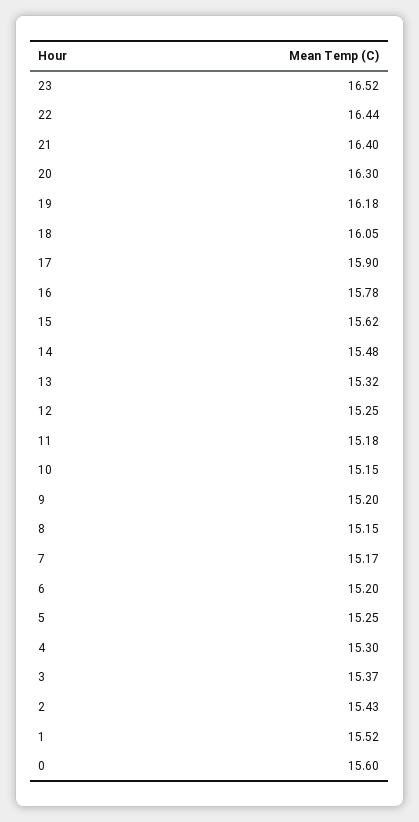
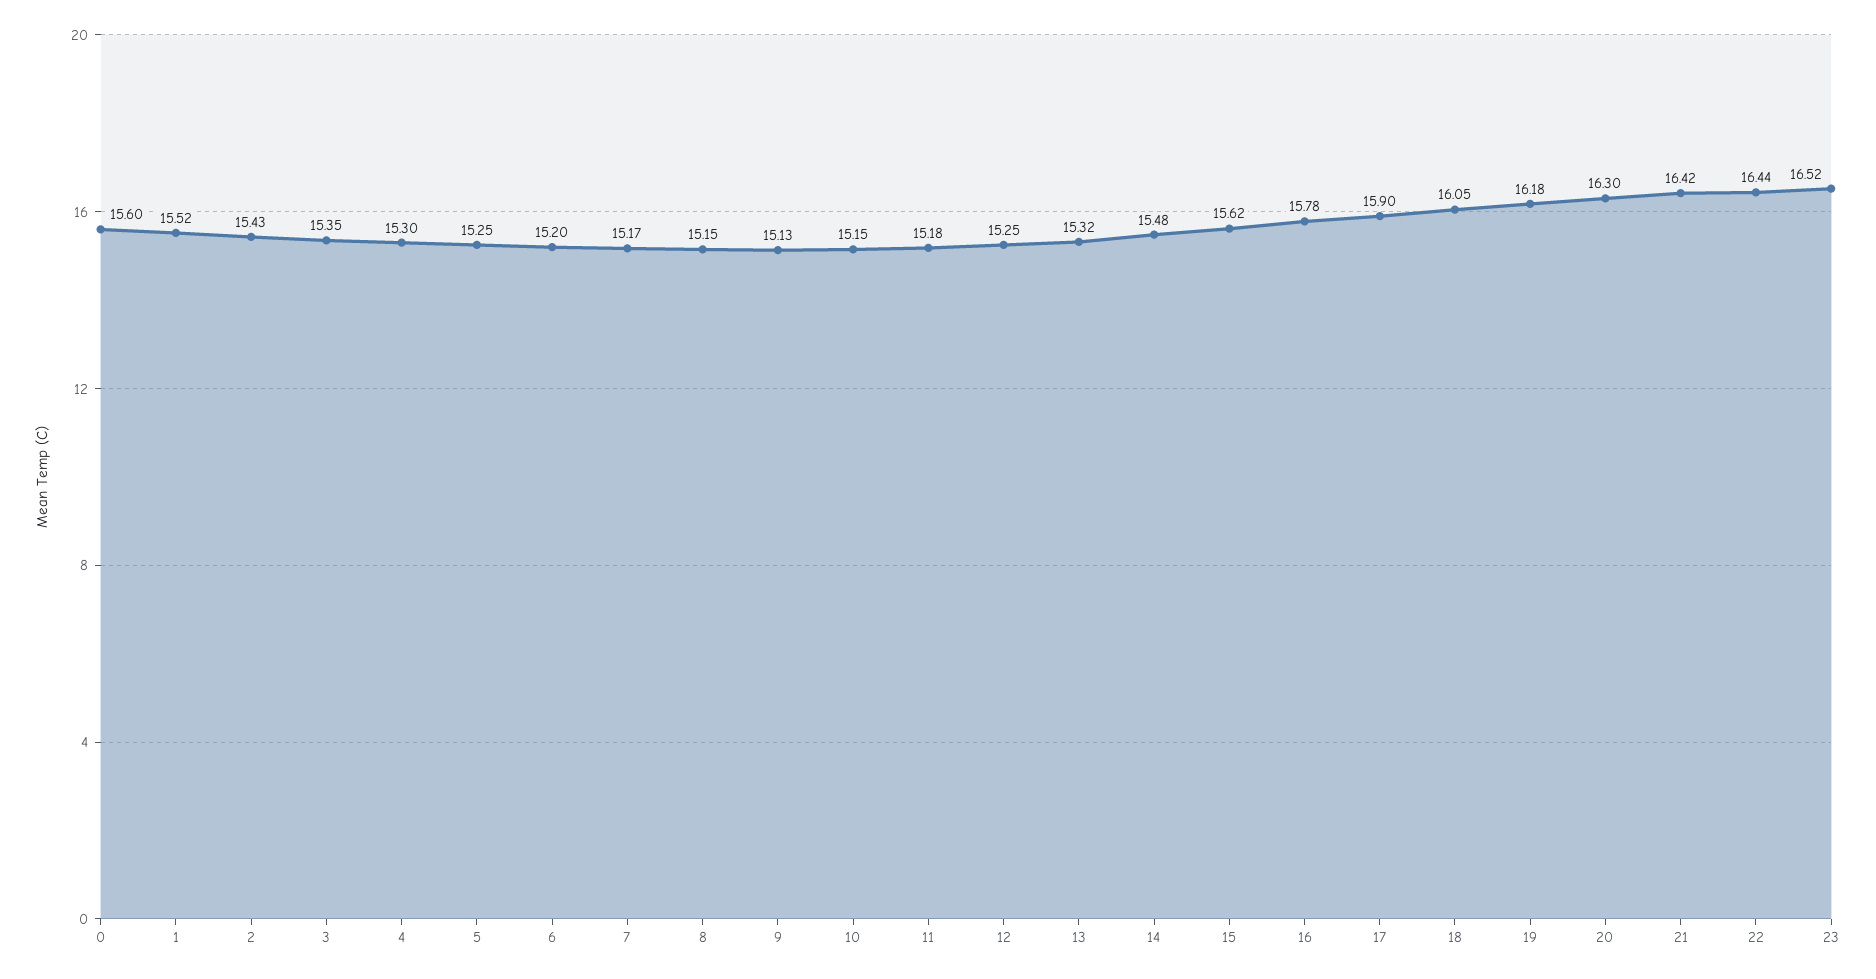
21: 16.4 -> 16.42
9: 15.2 -> 15.13
3: 15.37 -> 15.35

